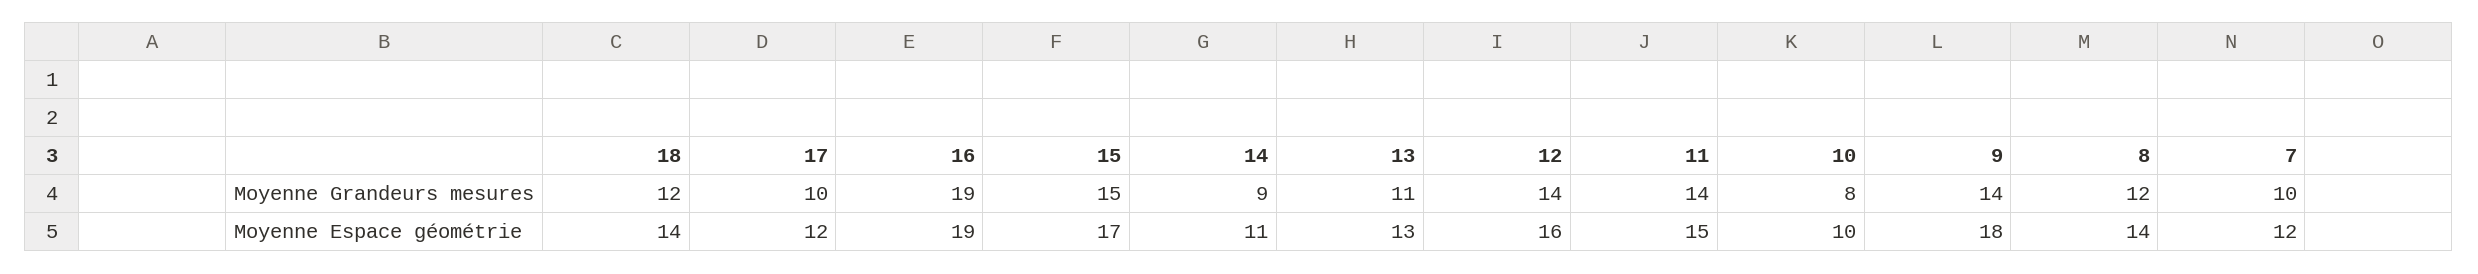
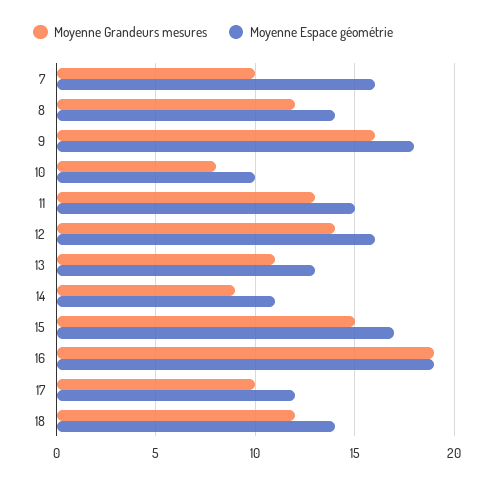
Moyenne Grandeurs mesures, 11: 14 -> 13
Moyenne Grandeurs mesures, 9: 14 -> 16
Moyenne Espace géométrie, 7: 12 -> 16

